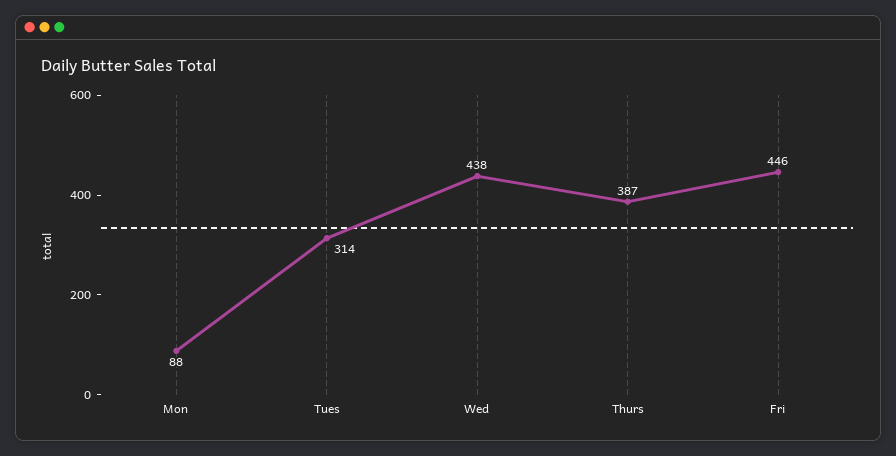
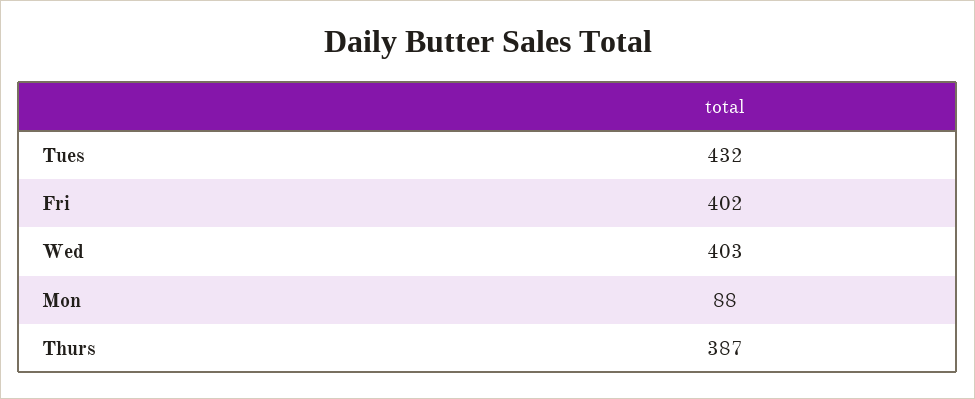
Tues: 314 -> 432
Wed: 438 -> 403
Fri: 446 -> 402

